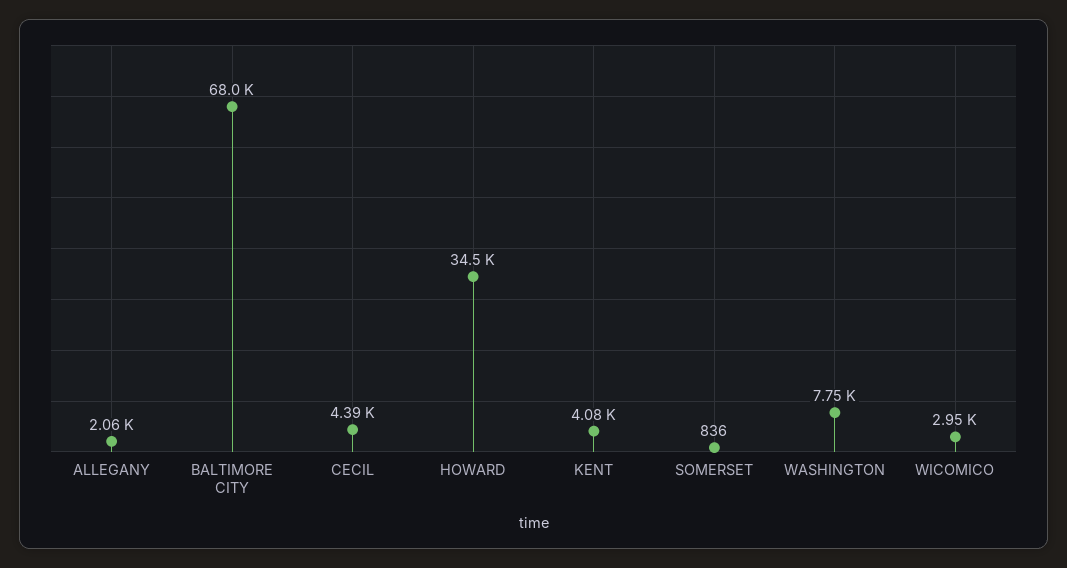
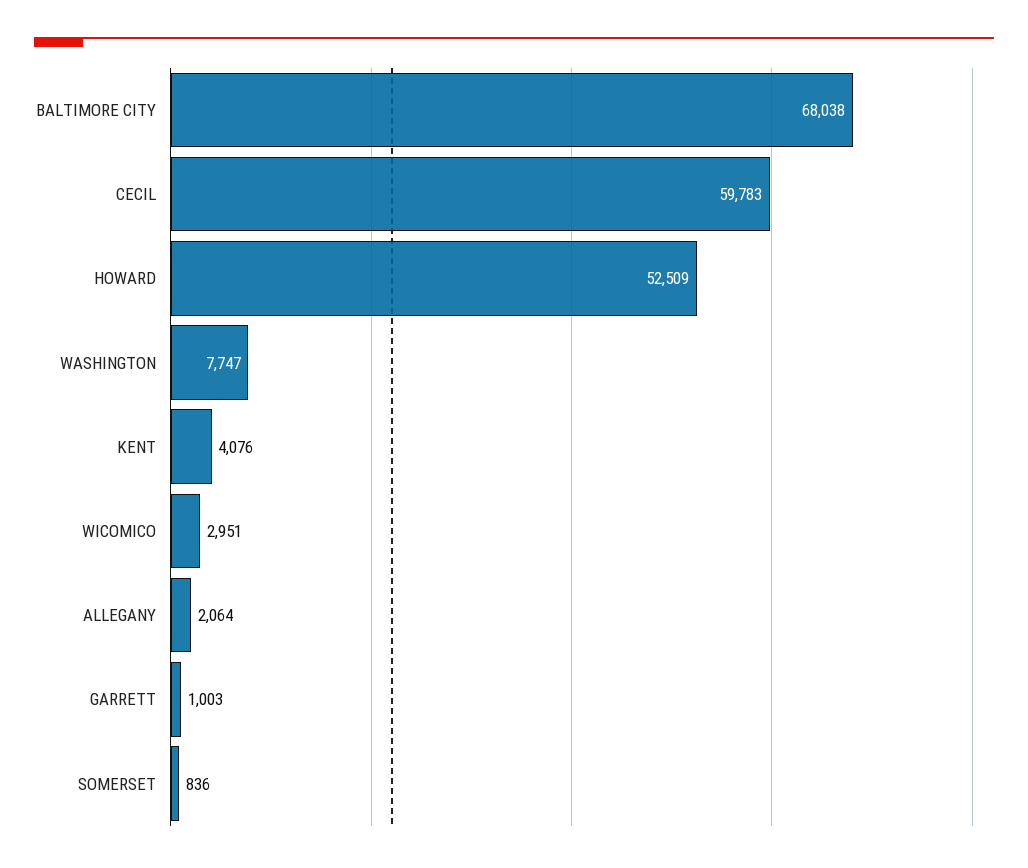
CECIL: 4390 -> 59783
HOWARD: 34500 -> 52509
GARRETT: none -> 1003

